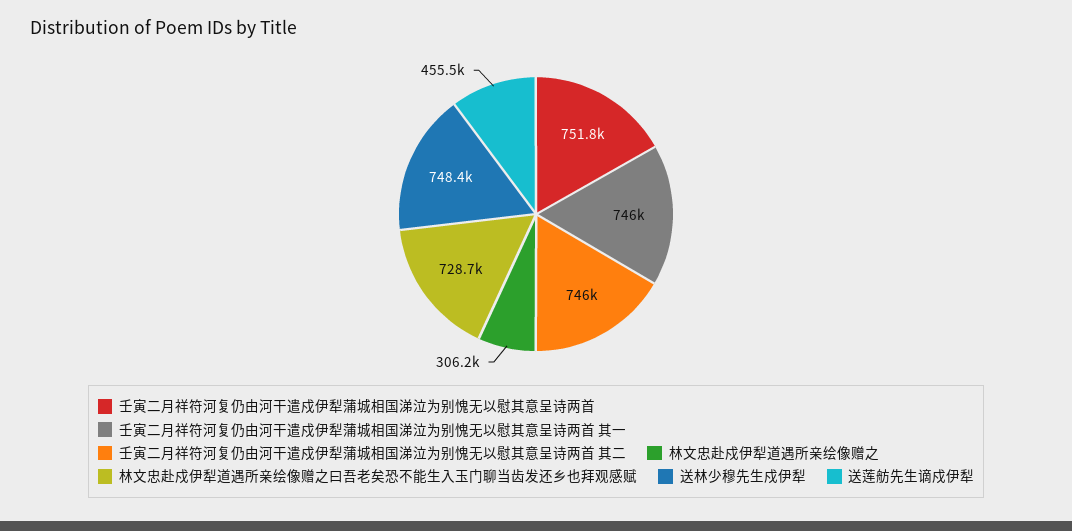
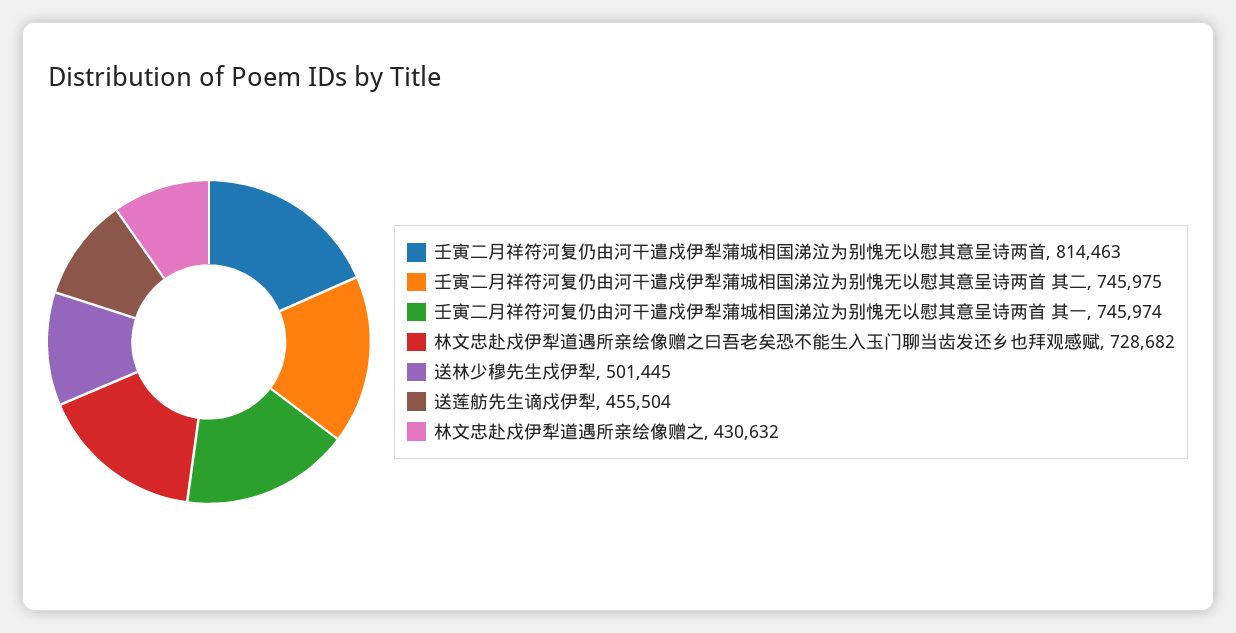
壬寅二月祥符河复仍由河干遣戍伊犁蒲城相国涕泣为别愧无以慰其意呈诗两首: 751800 -> 814463
林文忠赴戍伊犁道遇所亲绘像赠之: 306200 -> 430632
送林少穆先生戍伊犁: 748400 -> 501445

